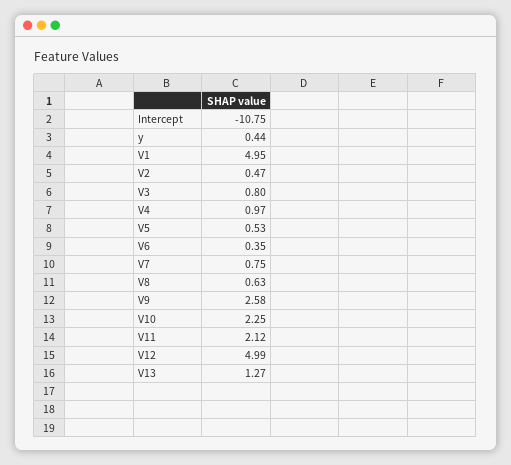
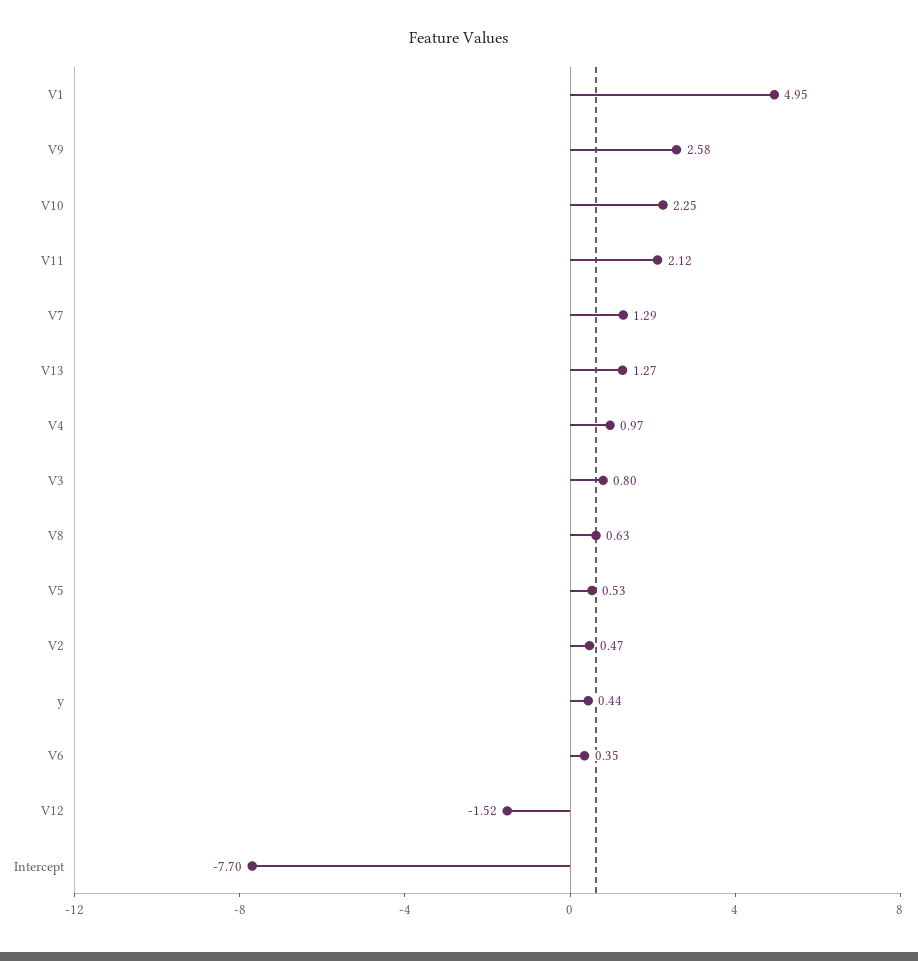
Intercept: -10.75 -> -7.7
V7: 0.75 -> 1.29
V12: 4.99 -> -1.52

